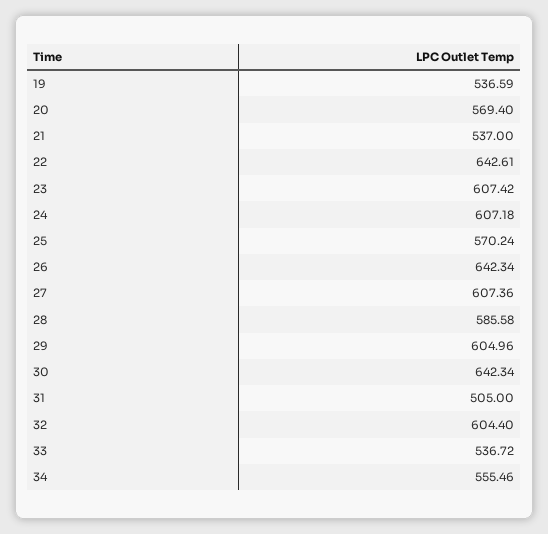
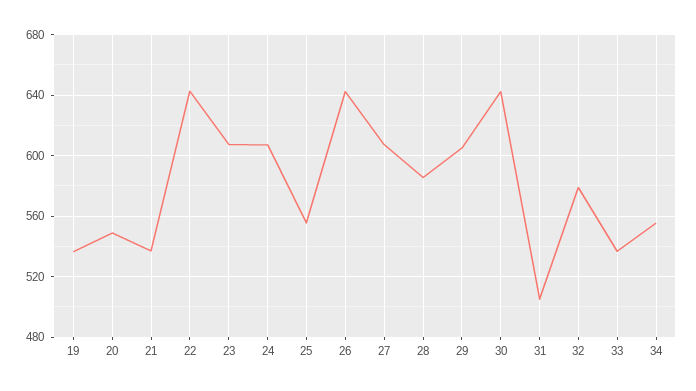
20: 569.4 -> 550
25: 570.24 -> 555
32: 604.4 -> 580

